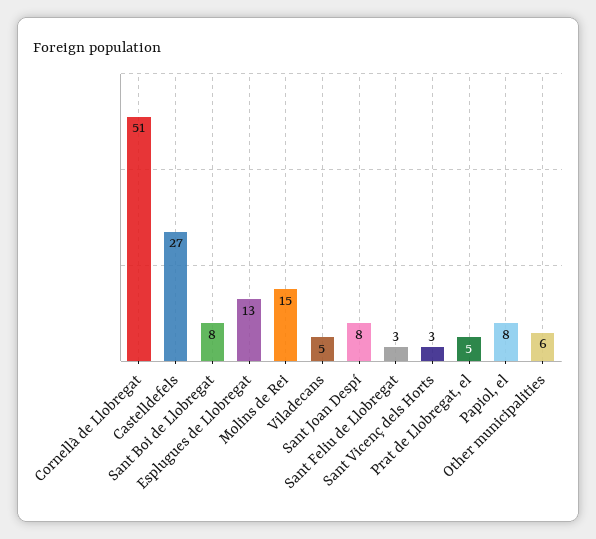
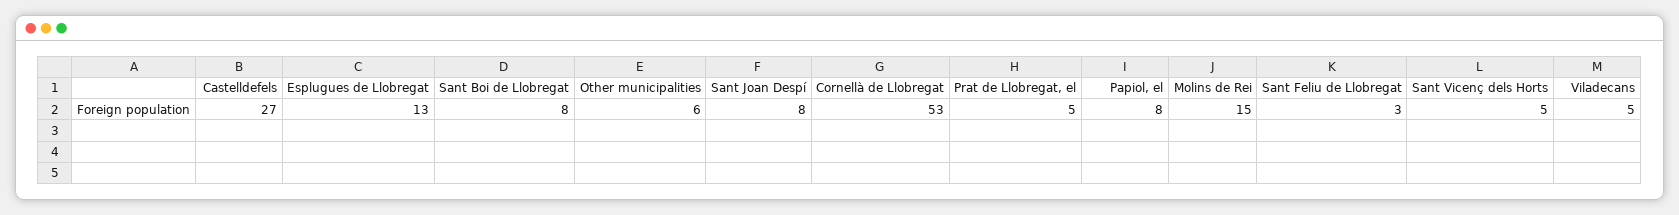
Cornellà de Llobregat: 51 -> 53
Sant Vicenç dels Horts: 3 -> 5

